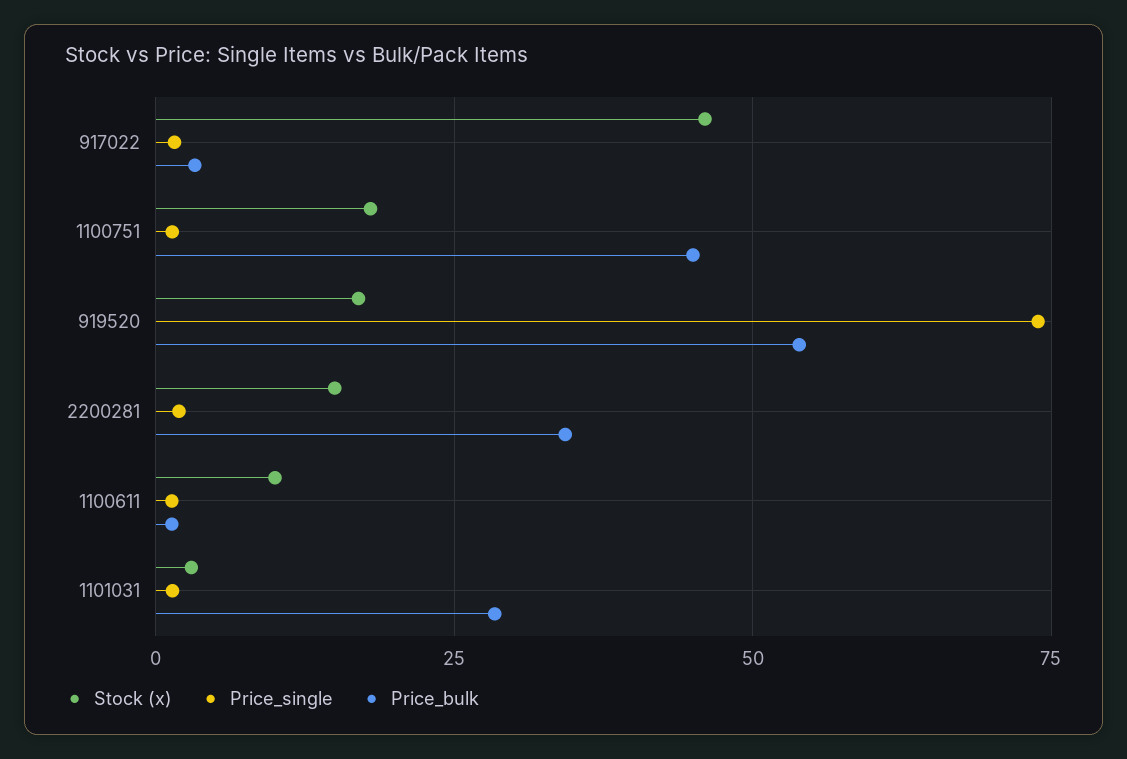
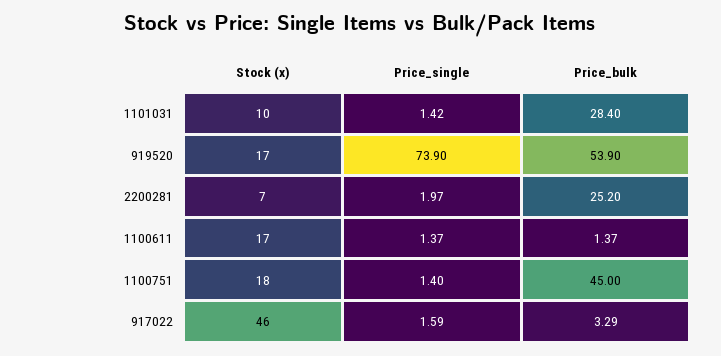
Stock (x), 2200281: 15 -> 7
Price_bulk, 2200281: 35 -> 25.2
Stock (x), 1100611: 10 -> 17
Stock (x), 1101031: 2.5 -> 10

